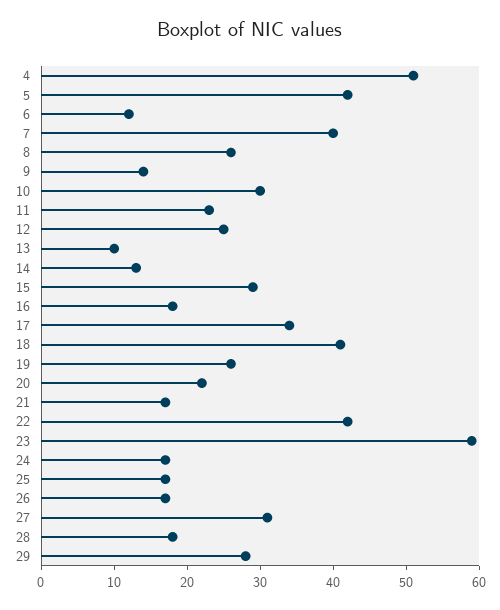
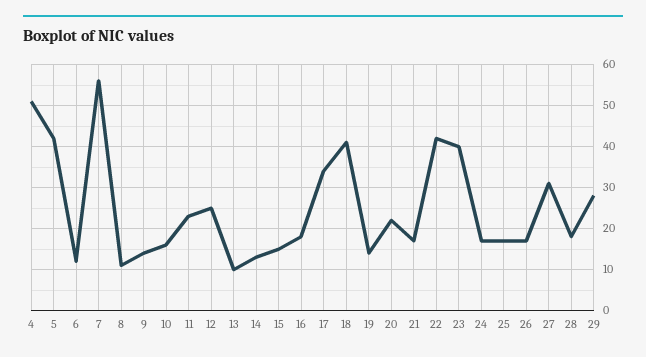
7: 40 -> 55
8: 25 -> 10
10: 30 -> 15
15: 30 -> 15
19: 25 -> 15
23: 60 -> 40

